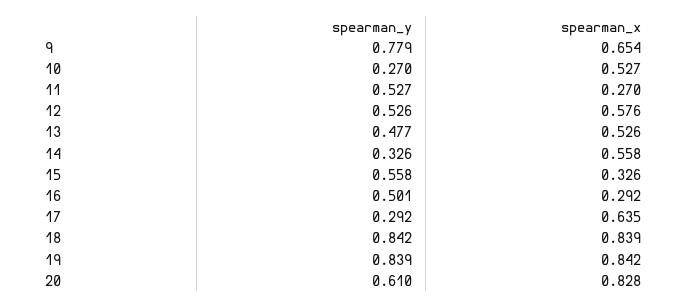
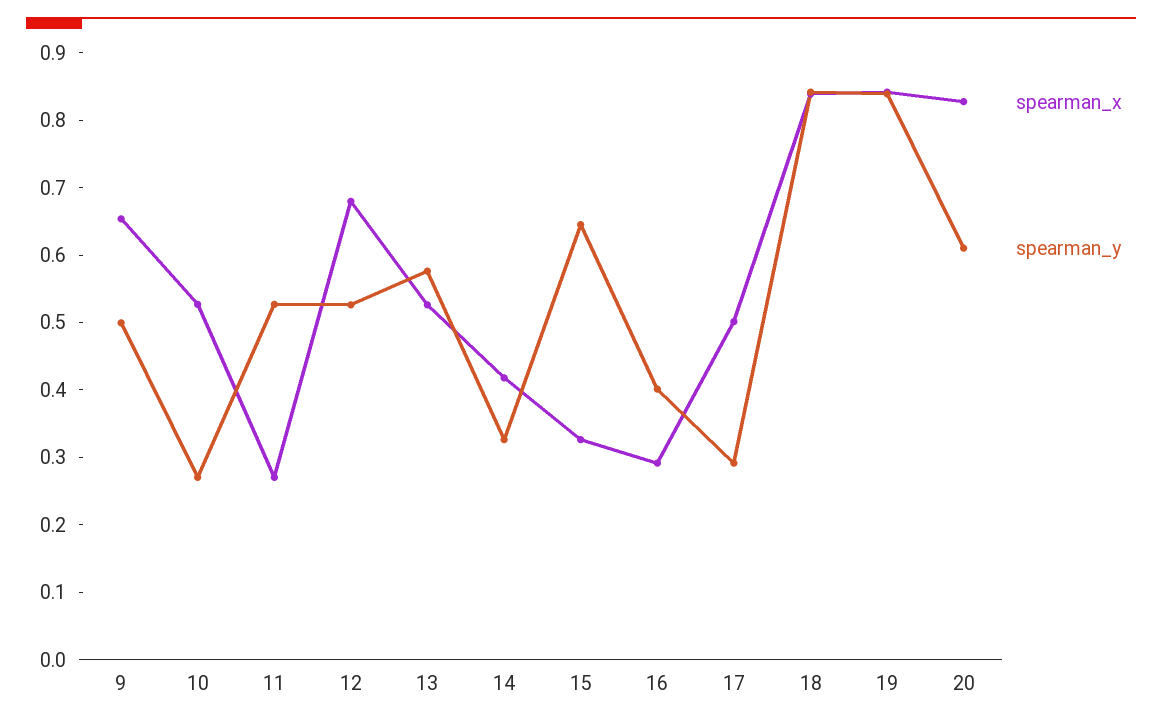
spearman_y, 9: 0.779 -> 0.5
spearman_x, 12: 0.576 -> 0.68
spearman_y, 13: 0.477 -> 0.58
spearman_x, 14: 0.558 -> 0.42
spearman_y, 15: 0.558 -> 0.64
spearman_y, 16: 0.501 -> 0.4
spearman_x, 17: 0.635 -> 0.5

